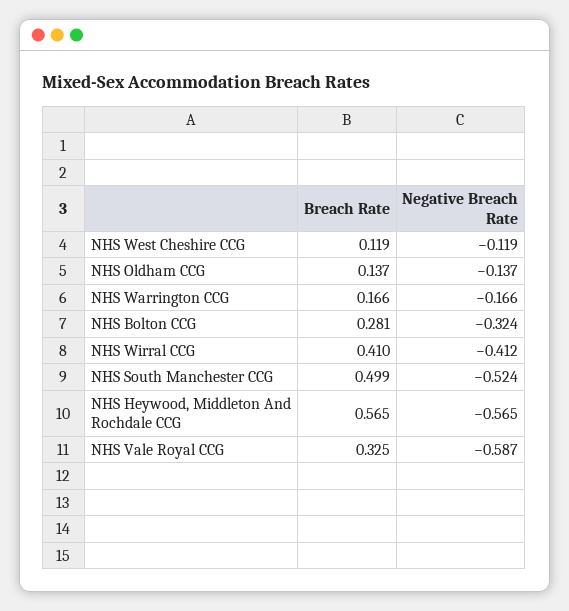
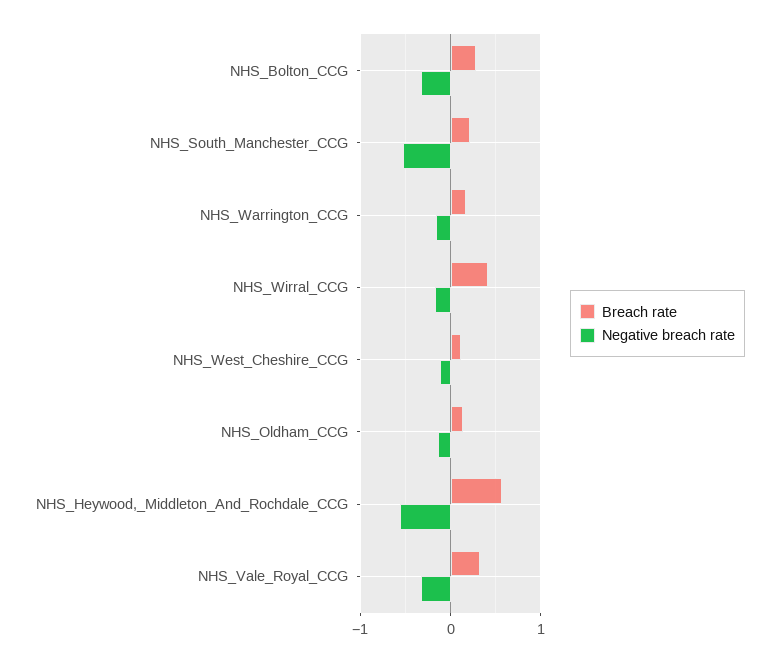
Negative Breach Rate, NHS Wirral CCG: -0.412 -> -0.2
Breach Rate, NHS South Manchester CCG: 0.499 -> 0.2
Negative Breach Rate, NHS Vale Royal CCG: -0.587 -> -0.3

